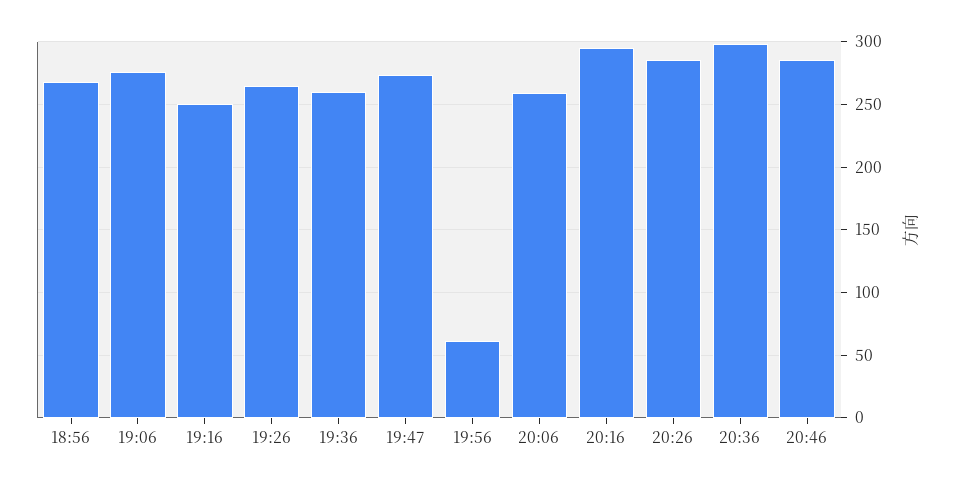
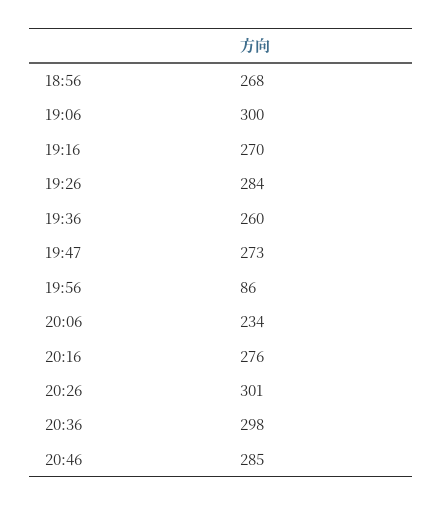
19:06: 275 -> 300
19:16: 250 -> 270
19:26: 265 -> 284
19:56: 60 -> 86
20:06: 260 -> 234
20:16: 295 -> 276
20:26: 285 -> 301

